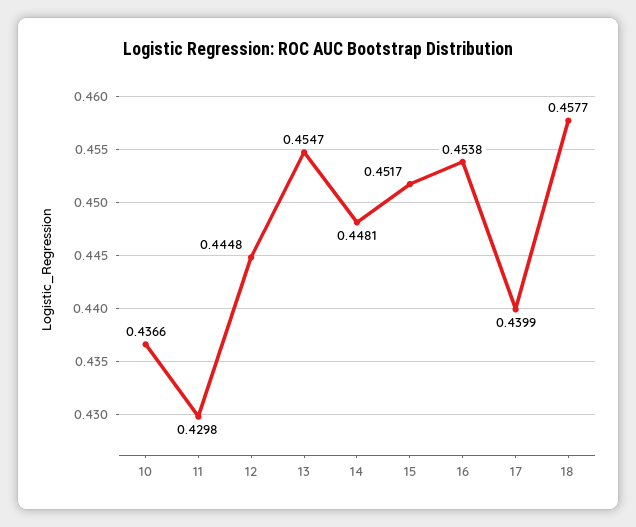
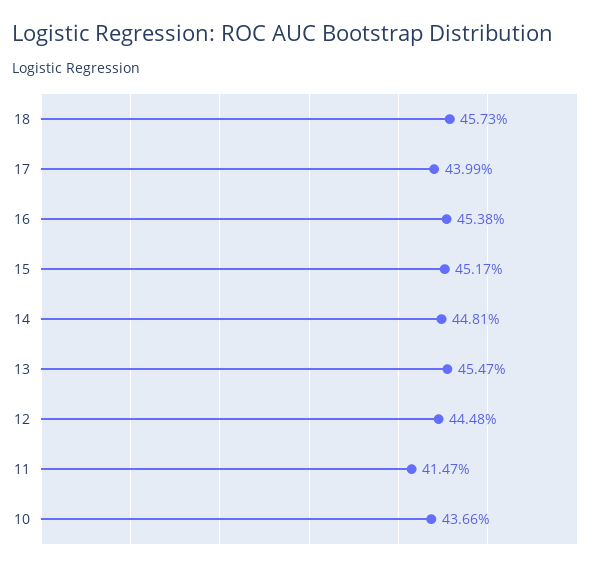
11: 0.4298 -> 0.4147
18: 0.4577 -> 0.4573

